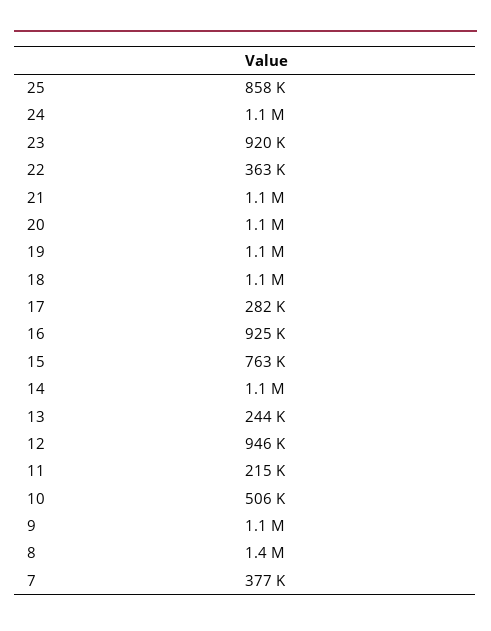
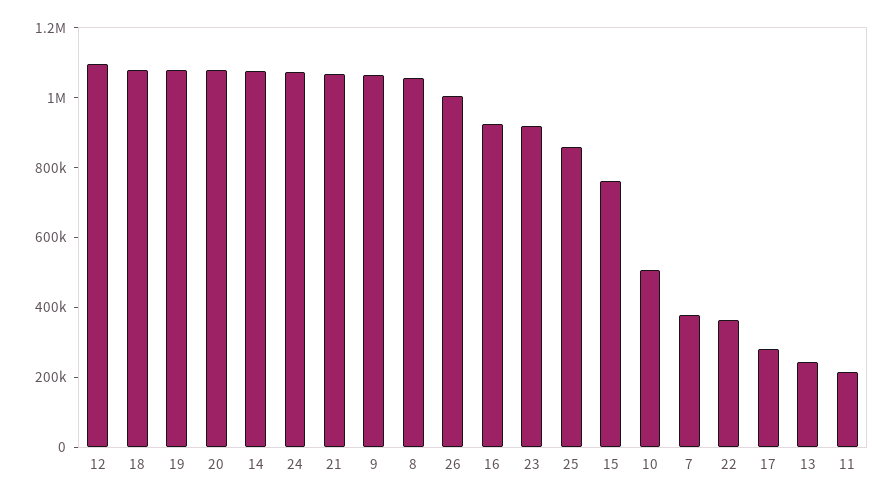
12: 946000 -> 1100000
8: 1400000 -> 1050000
26: none -> 1000000

